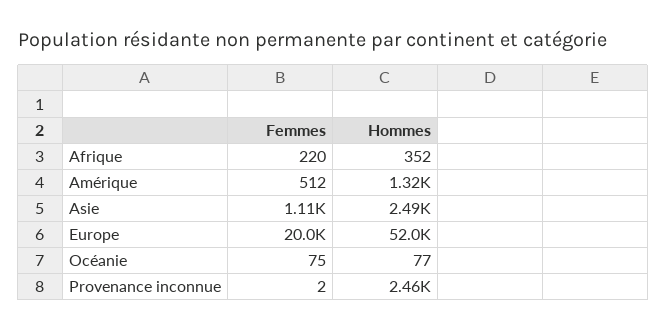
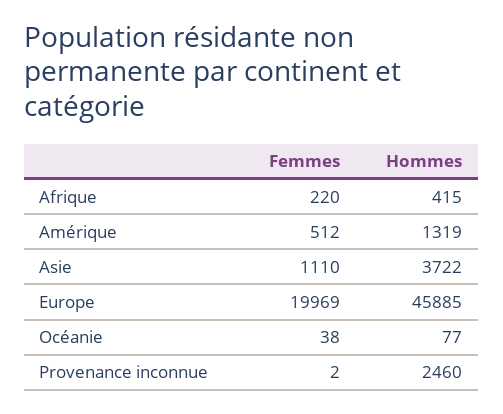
Hommes, Afrique: 352 -> 415
Hommes, Asie: 2490 -> 3722
Hommes, Europe: 52000 -> 45885
Femmes, Océanie: 75 -> 38

